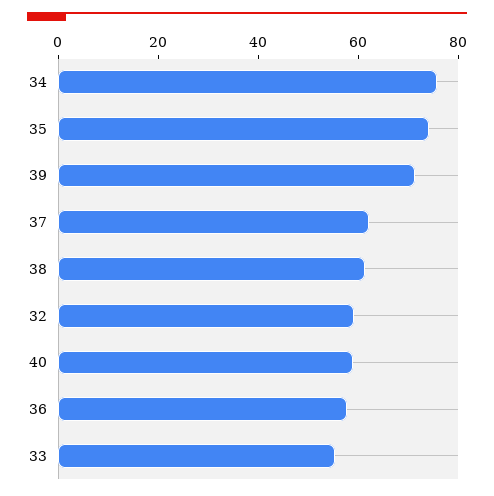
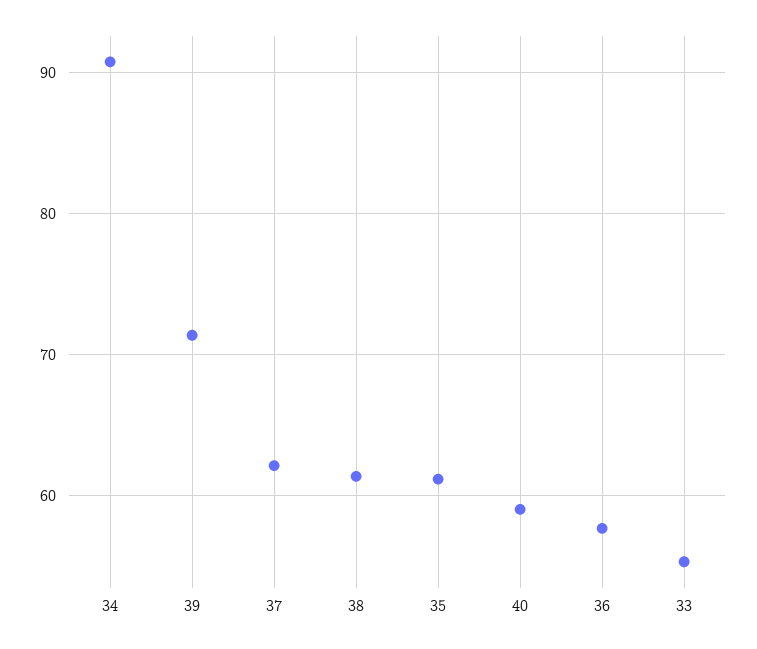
34: 75 -> 91
35: 75 -> 61
32: 60 -> none

